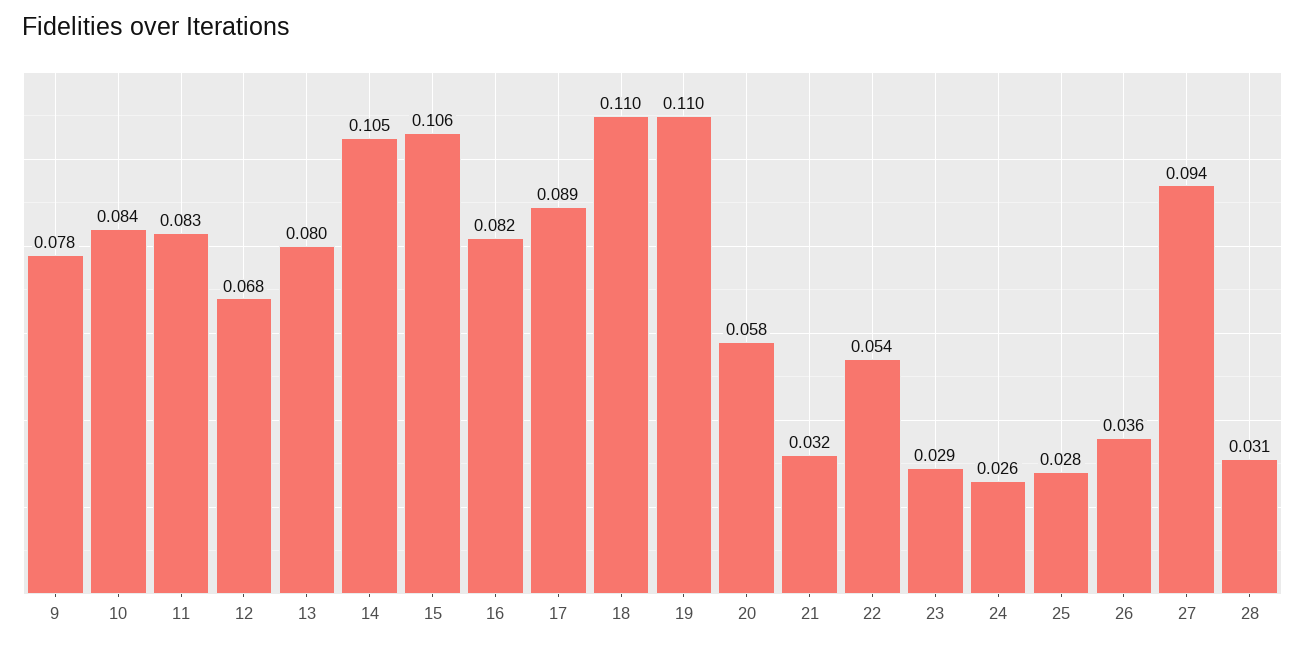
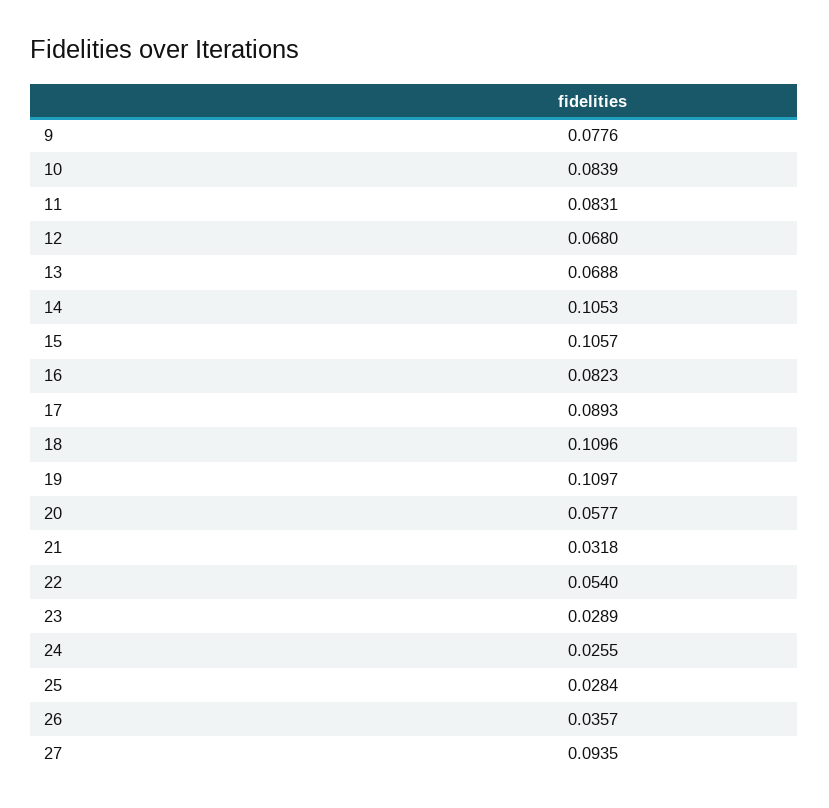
13: 0.08 -> 0.0688
28: 0.031 -> none

